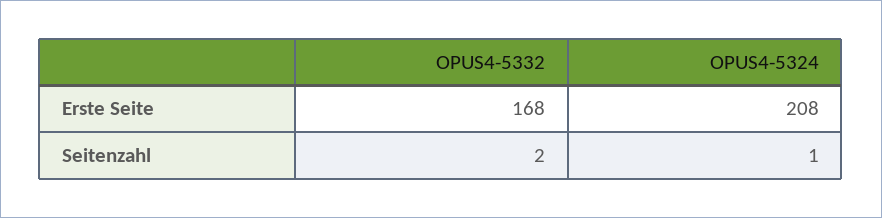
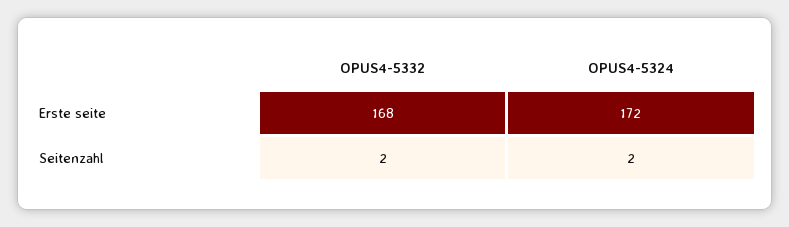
OPUS4-5324, Erste Seite: 208 -> 172
OPUS4-5324, Seitenzahl: 1 -> 2

